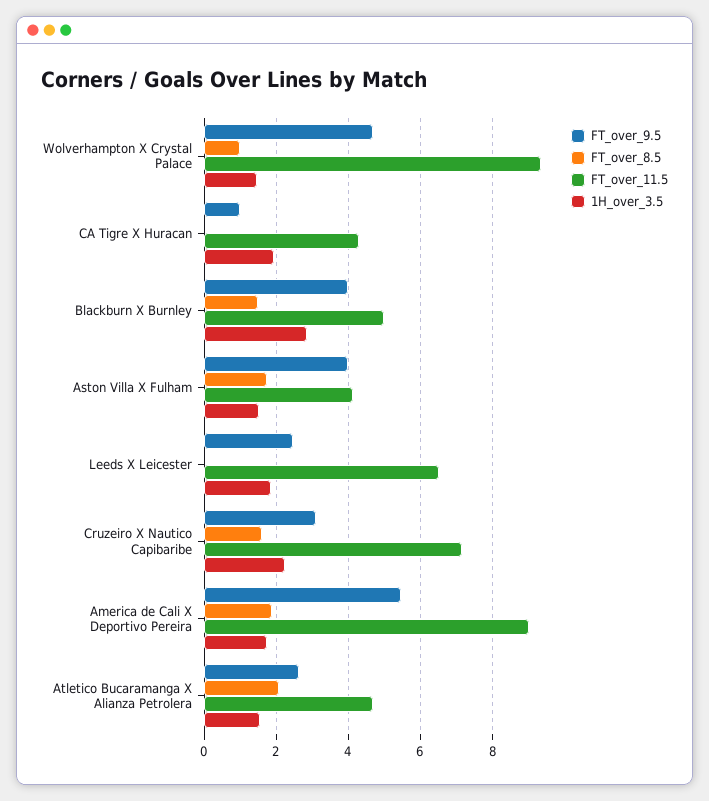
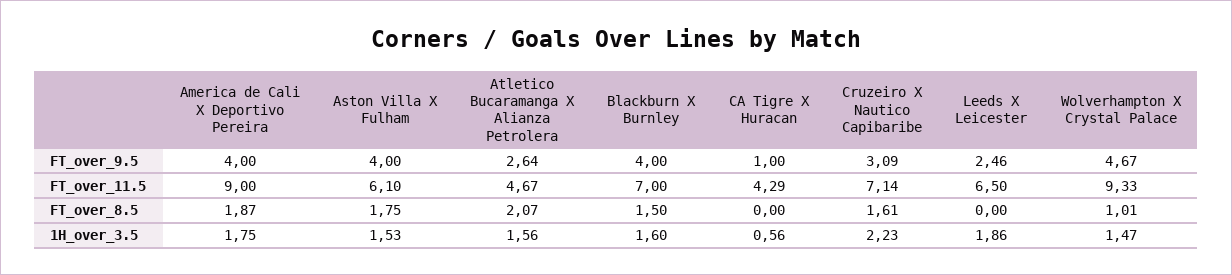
1H_over_3.5, CA Tigre X Huracan: 2 -> 0.56
FT_over_11.5, Blackburn X Burnley: 5 -> 7
1H_over_3.5, Blackburn X Burnley: 2.8 -> 1.6
FT_over_11.5, Aston Villa X Fulham: 4.2 -> 6.1
FT_over_9.5, America de Cali X Deportivo Pereira: 5.4 -> 4

